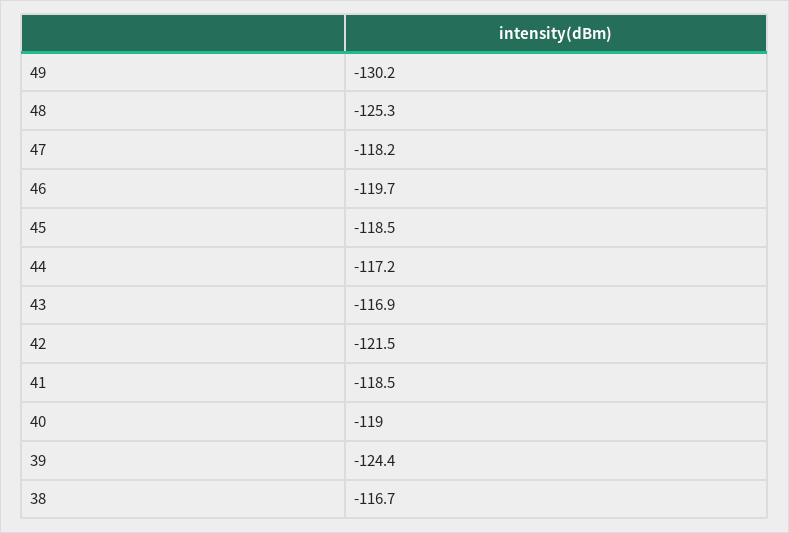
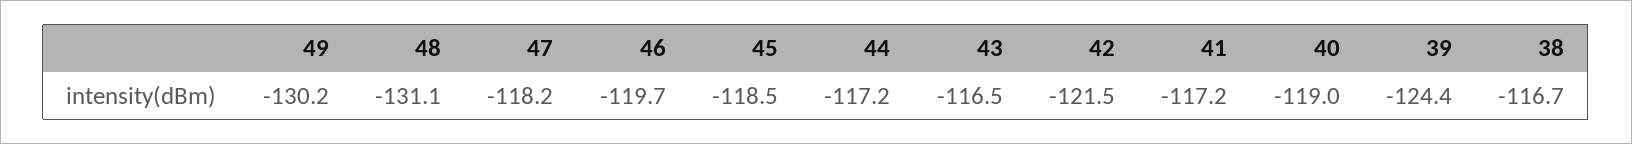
48: -125.3 -> -131.1
43: -116.9 -> -116.5
41: -118.5 -> -117.2

